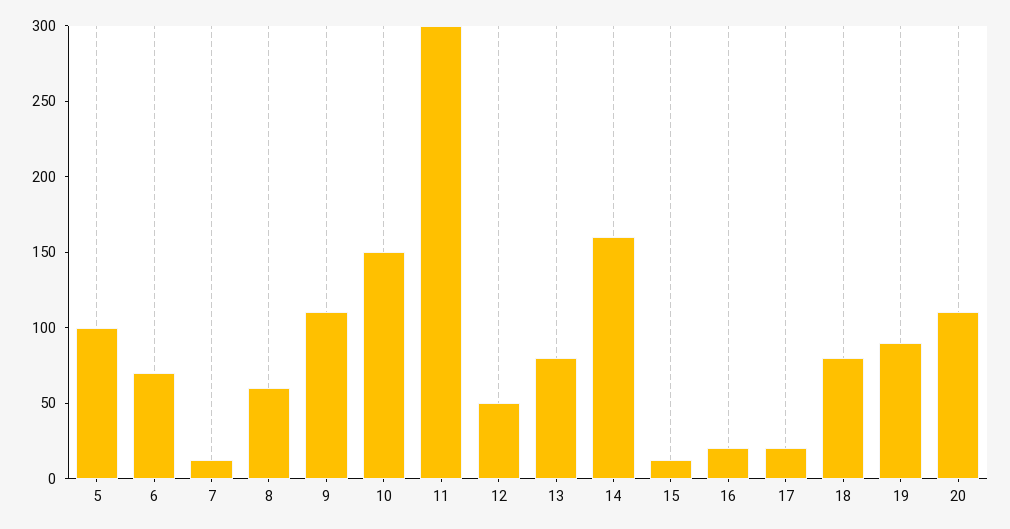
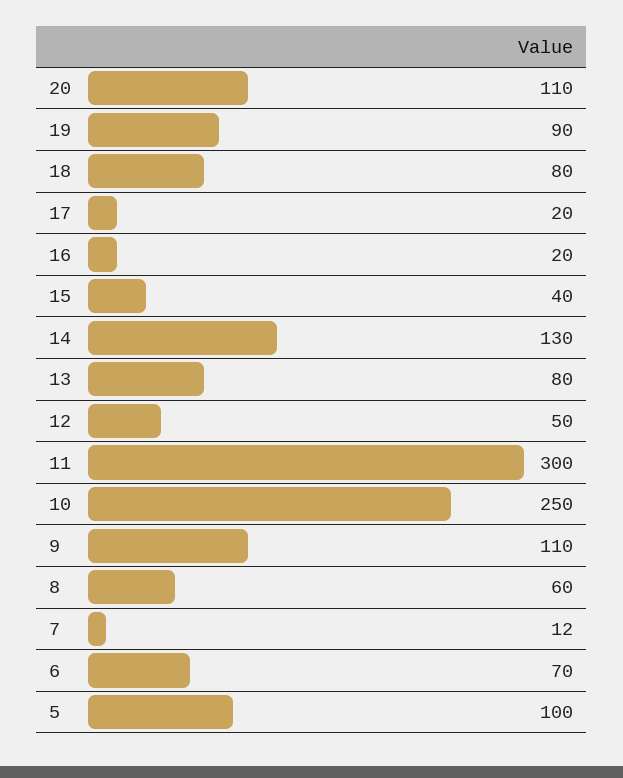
10: 150 -> 250
14: 160 -> 130
15: 10 -> 40

